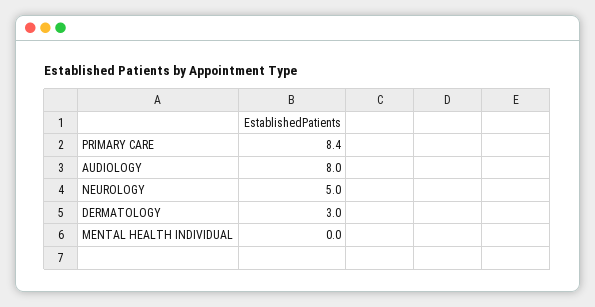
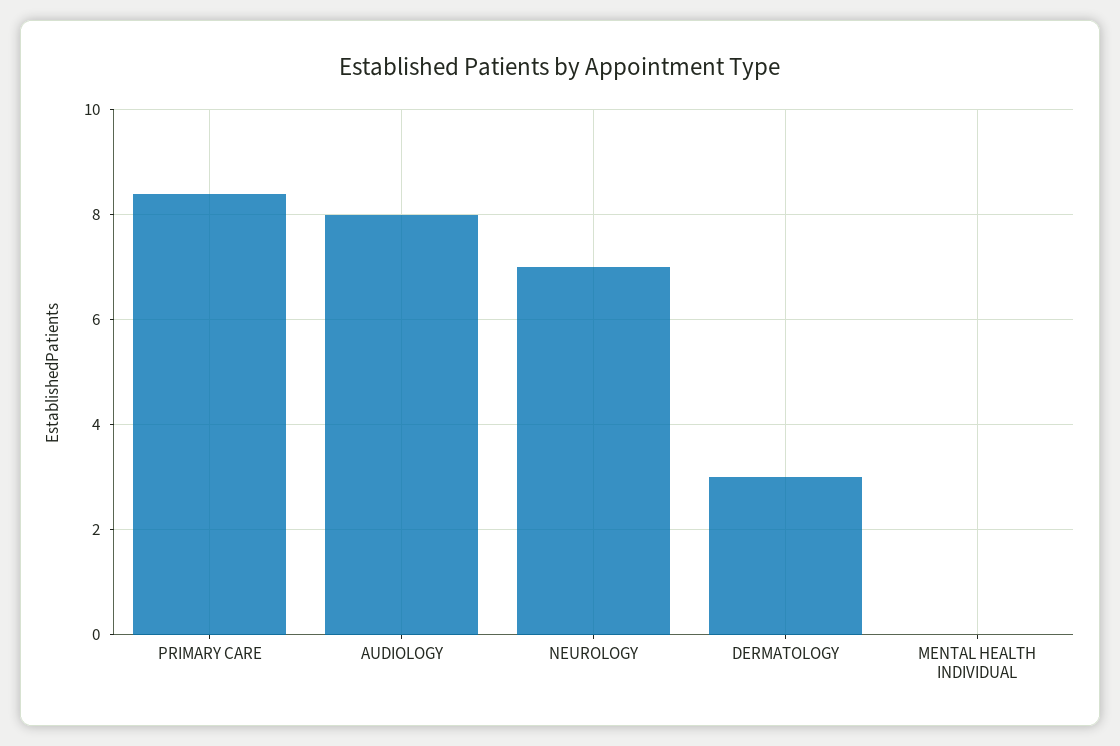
NEUROLOGY: 5 -> 7

